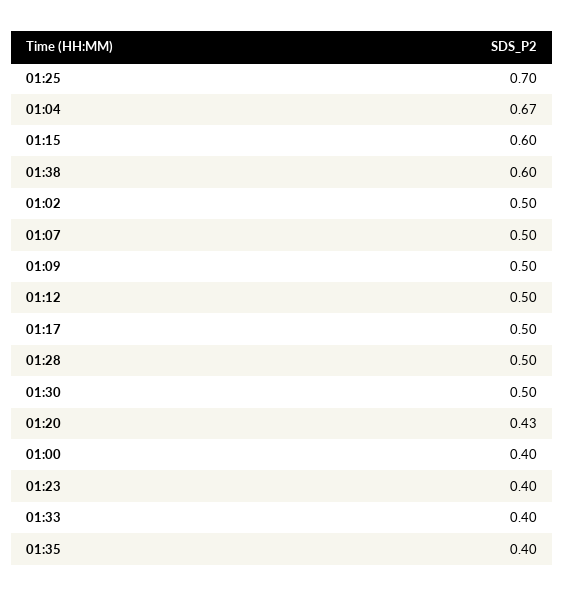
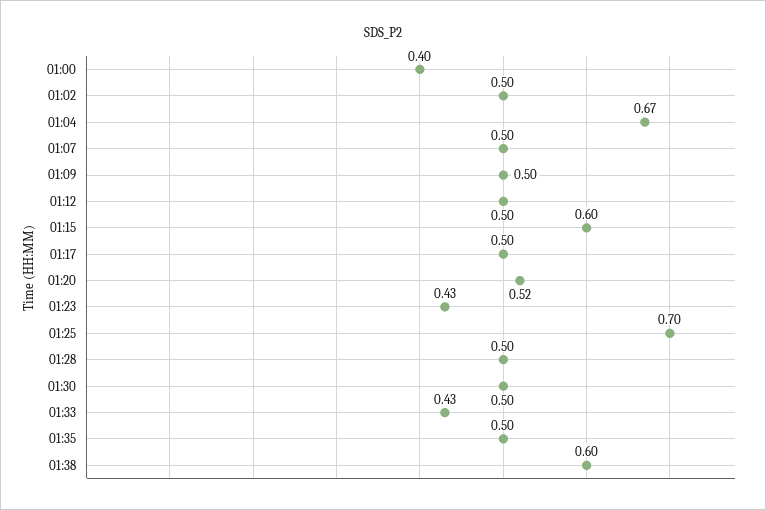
01:20: 0.43 -> 0.52
01:23: 0.4 -> 0.43
01:33: 0.4 -> 0.43
01:35: 0.4 -> 0.5

